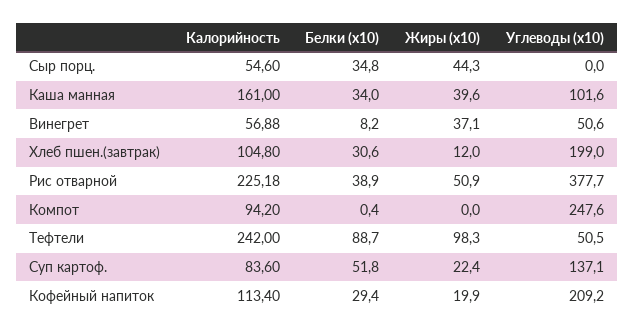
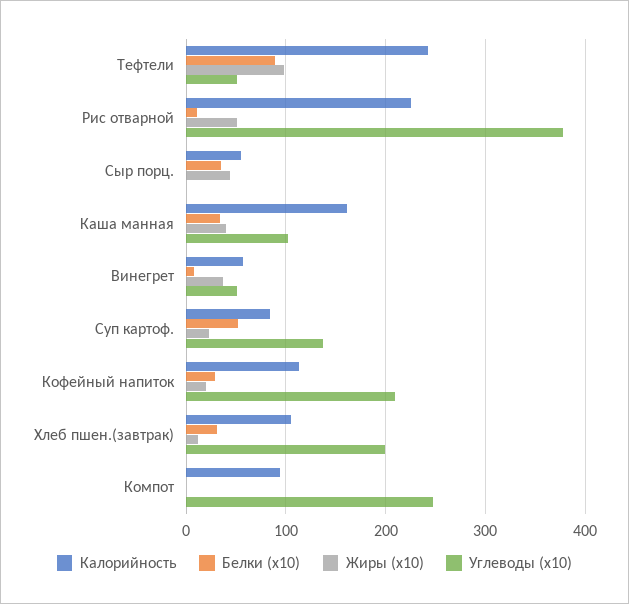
Белки (x10), Рис отварной: 38.9 -> 10

